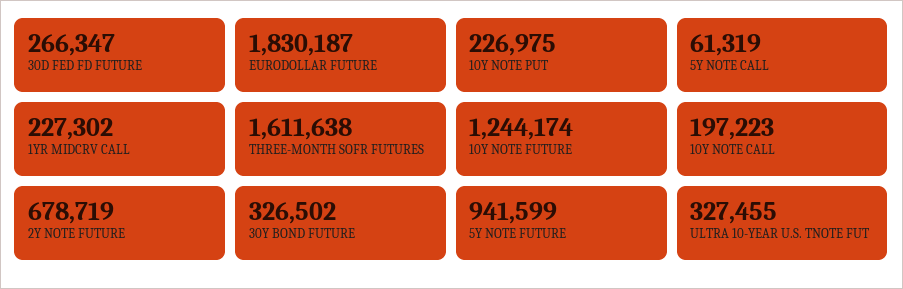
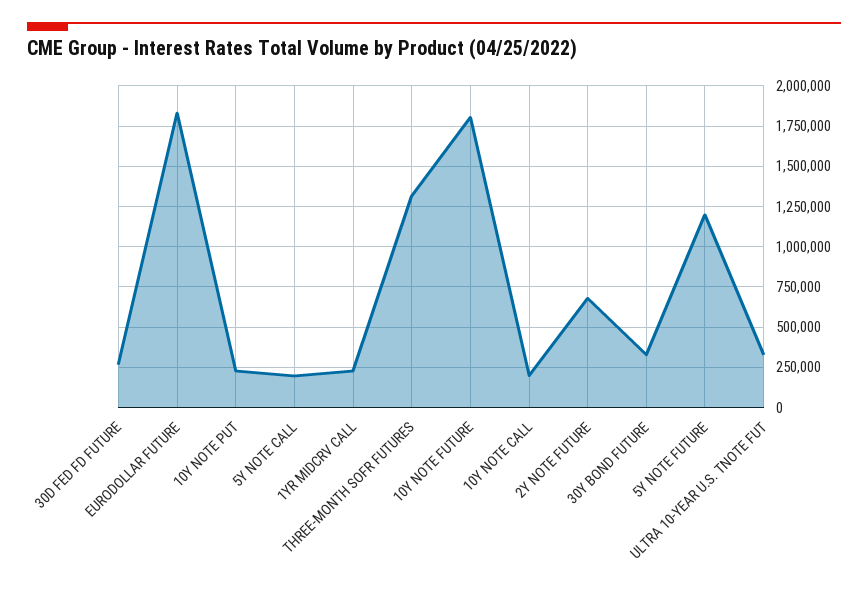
5Y NOTE CALL: 61319 -> 200000
THREE-MONTH SOFR FUTURES: 1611638 -> 1300000
10Y NOTE FUTURE: 1244174 -> 1800000
5Y NOTE FUTURE: 941599 -> 1200000

